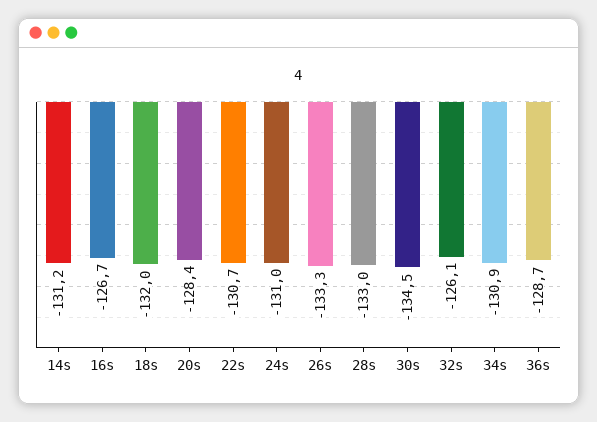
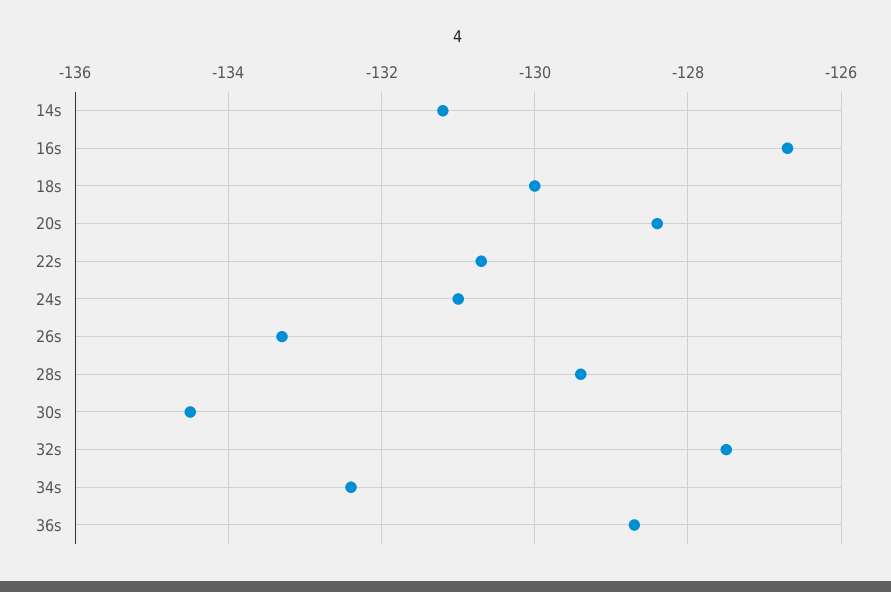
18s: -132 -> -130
28s: -133 -> -129.5
32s: -126.1 -> -127.5
34s: -130.9 -> -132.5

